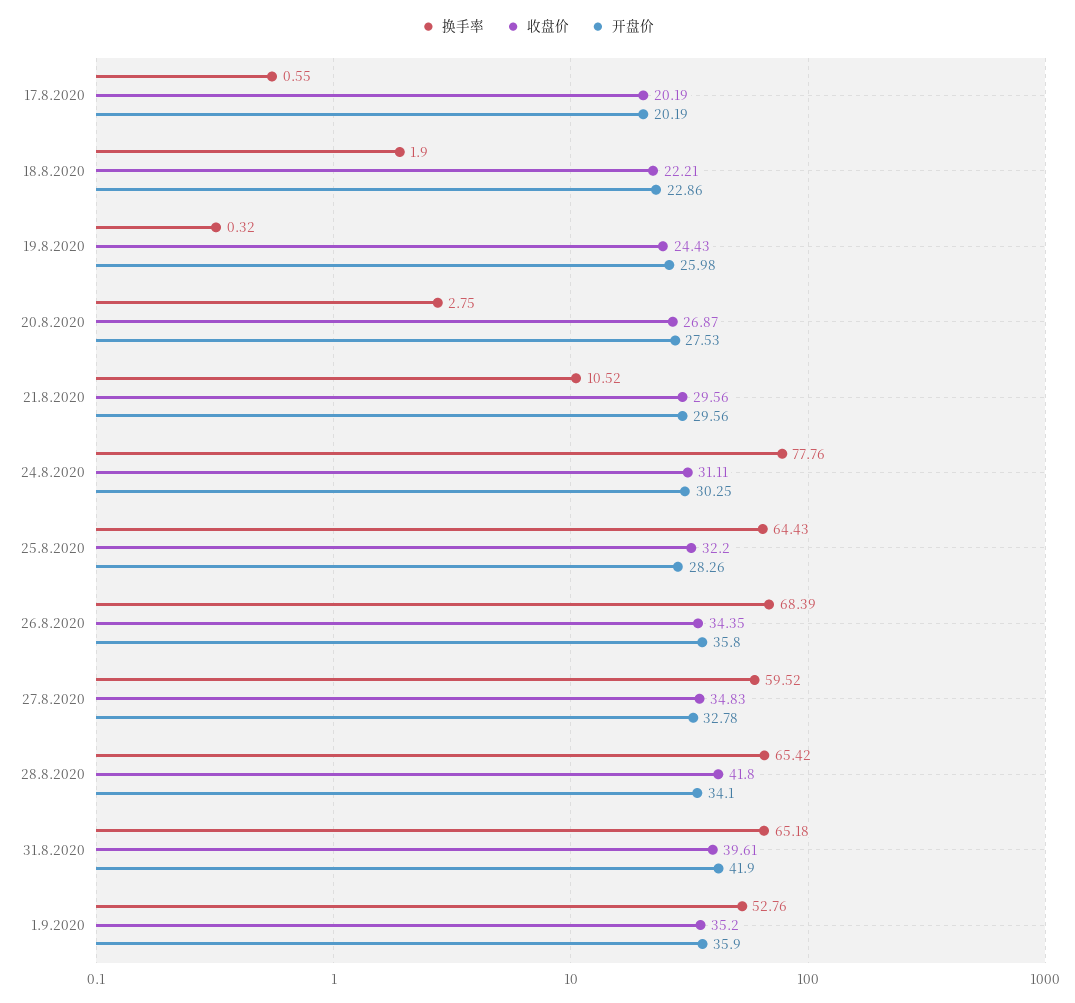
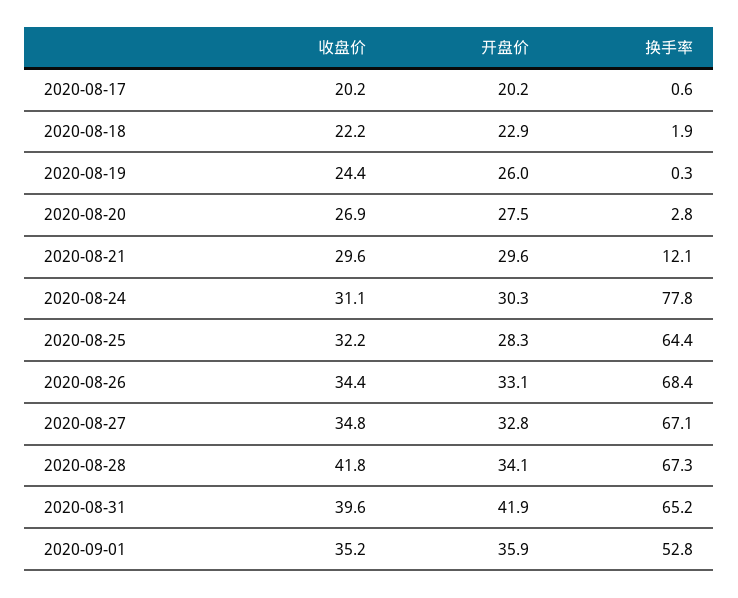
换手率, 21.8.2020: 10.52 -> 12.1
开盘价, 26.8.2020: 35.8 -> 33.1
换手率, 27.8.2020: 59.52 -> 67.1
换手率, 28.8.2020: 65.42 -> 67.3

